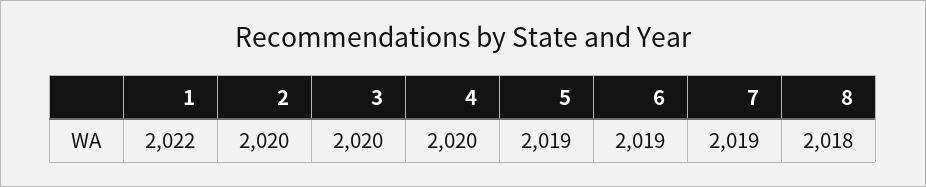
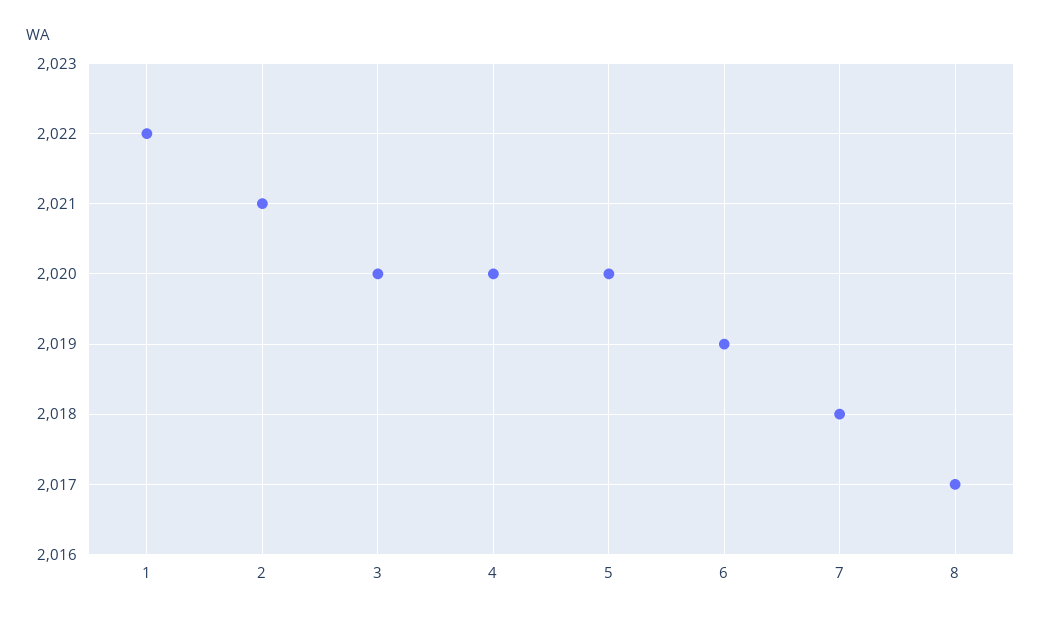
2: 2020 -> 2021
5: 2019 -> 2020
7: 2019 -> 2018
8: 2018 -> 2017

